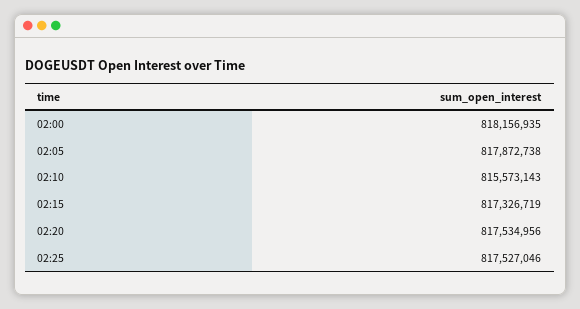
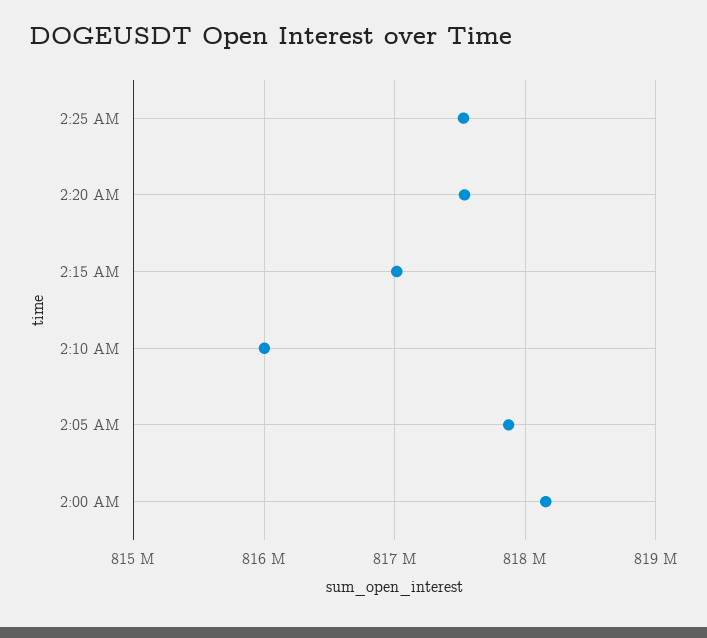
02:10: 815573143 -> 816000000
02:15: 817326719 -> 817000000

